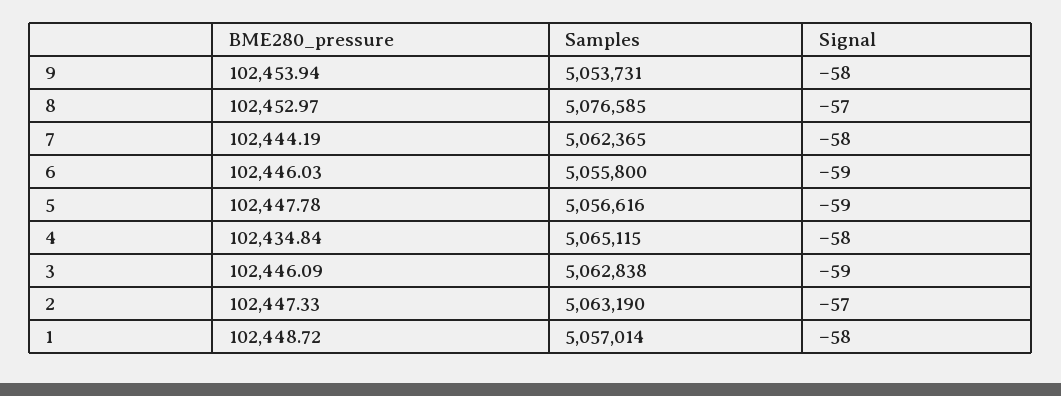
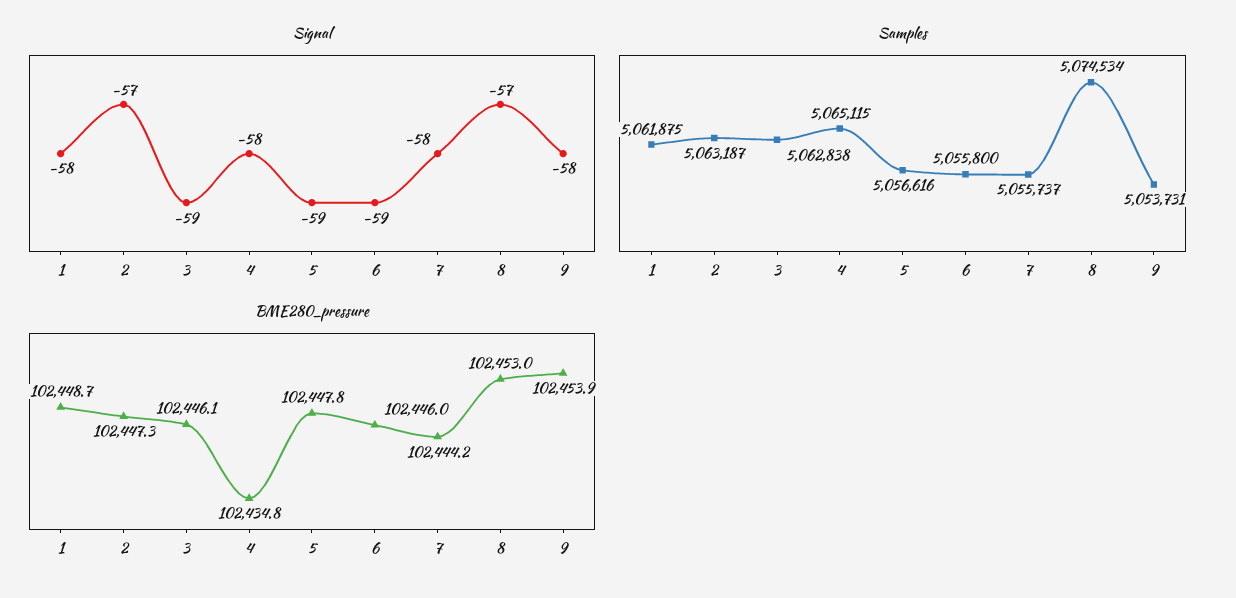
Samples, 8: 5076585 -> 5074534
Samples, 7: 5062365 -> 5055737
Samples, 2: 5063190 -> 5063187
Samples, 1: 5057014 -> 5061875

